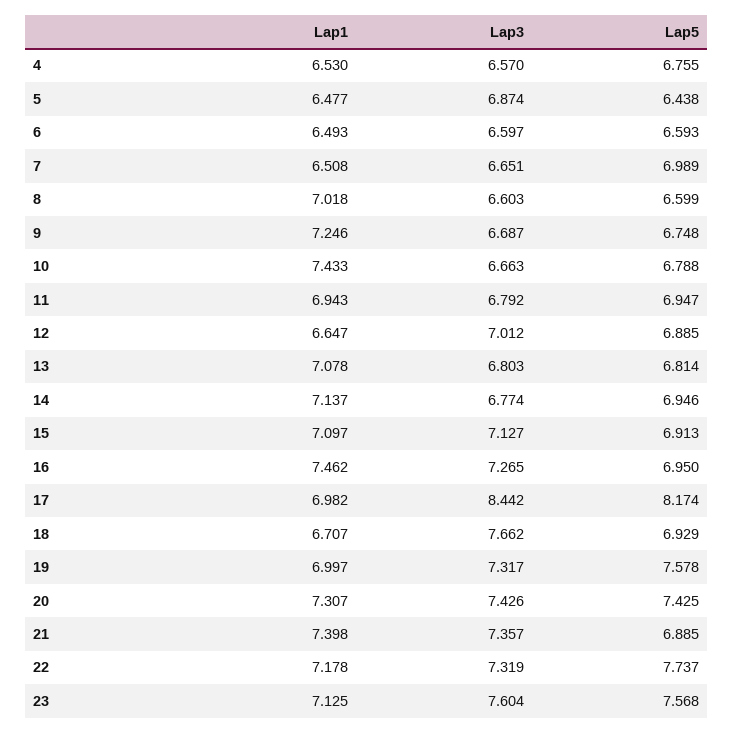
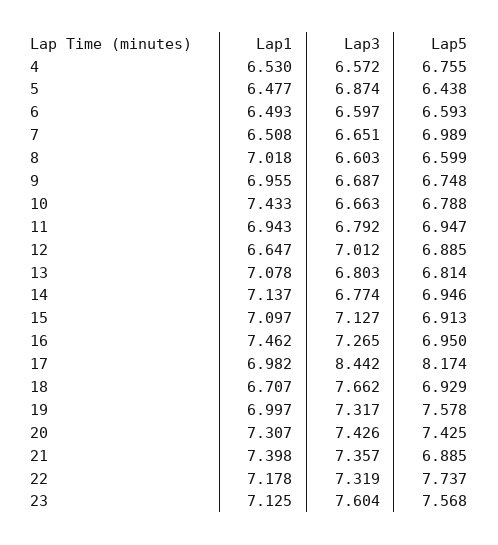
Lap3, 4: 6.57 -> 6.572
Lap1, 9: 7.246 -> 6.955

